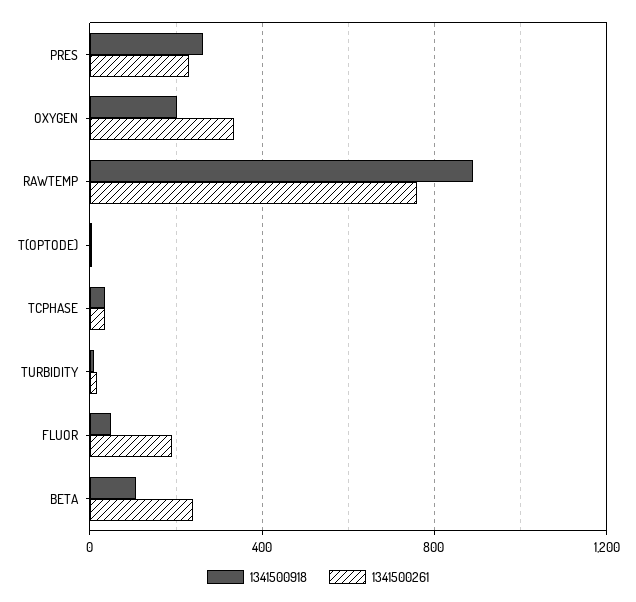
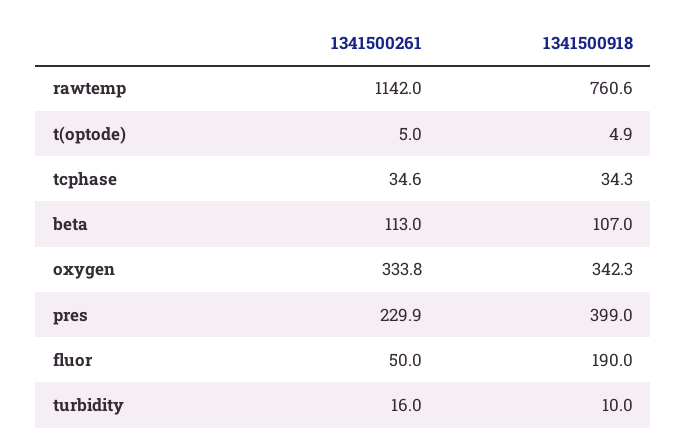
1341500918, PRES: 250 -> 399
1341500918, OXYGEN: 200 -> 342.3
1341500918, RAWTEMP: 900 -> 760.6
1341500261, RAWTEMP: 750 -> 1142
1341500918, FLUOR: 50 -> 190
1341500261, FLUOR: 200 -> 50
1341500261, BETA: 250 -> 113

